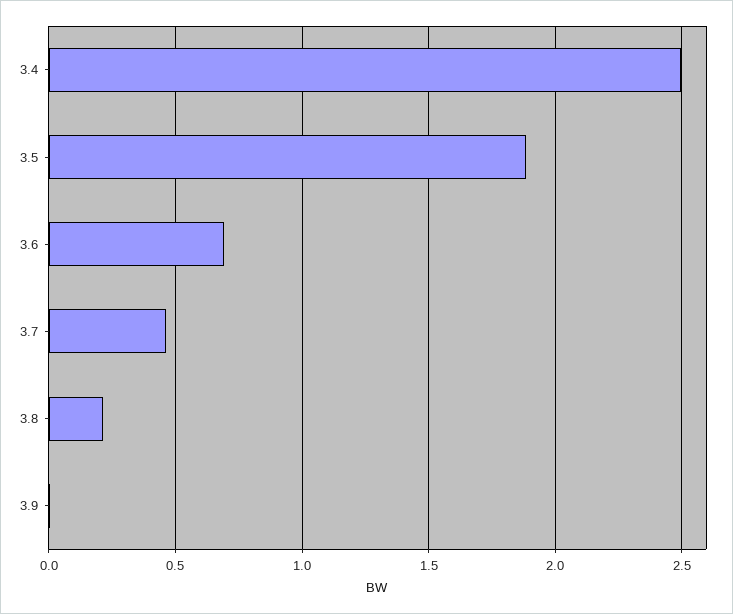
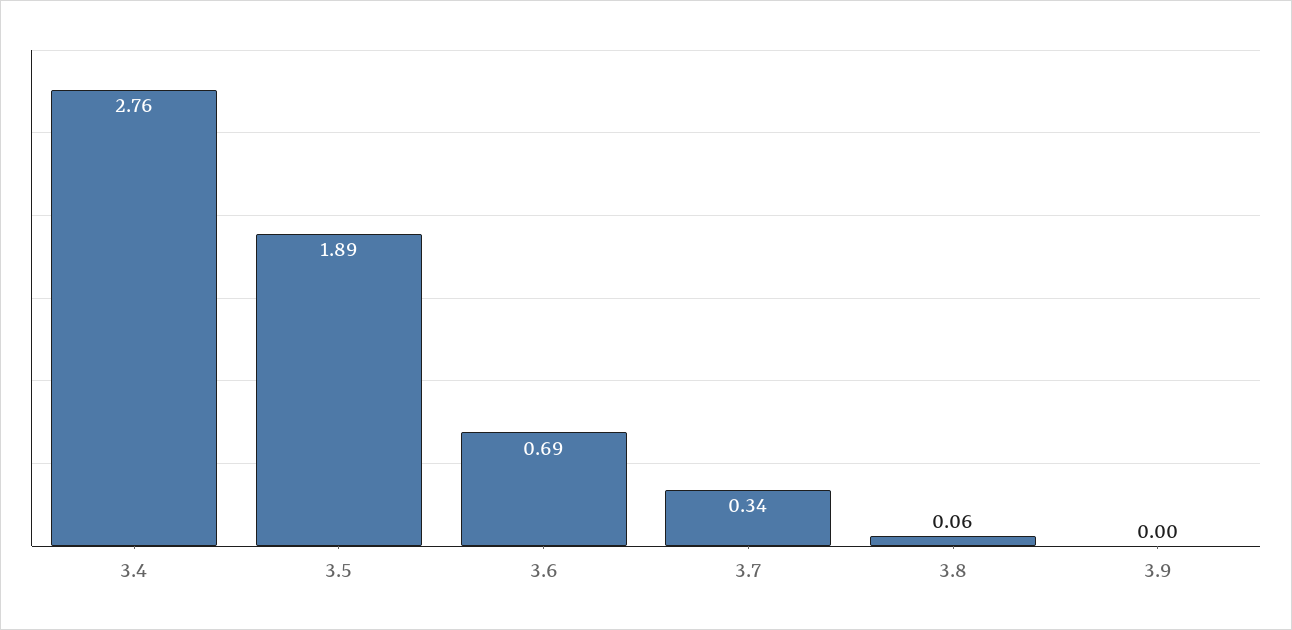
3.4: 2.5 -> 2.76
3.7: 0.45 -> 0.34
3.8: 0.2 -> 0.06

